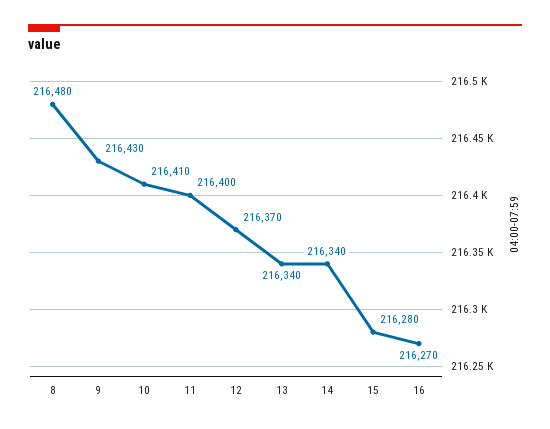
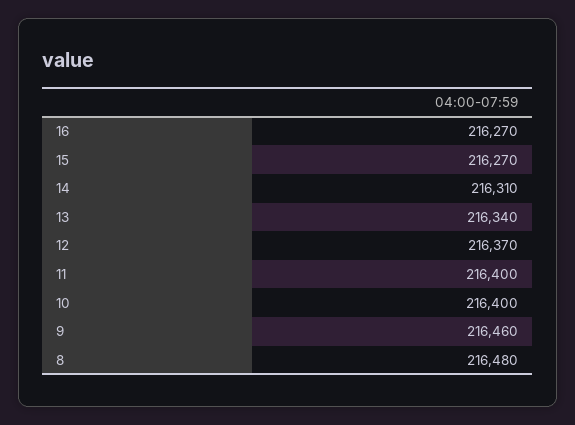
9: 216430 -> 216460
10: 216410 -> 216400
14: 216340 -> 216310
15: 216280 -> 216270

